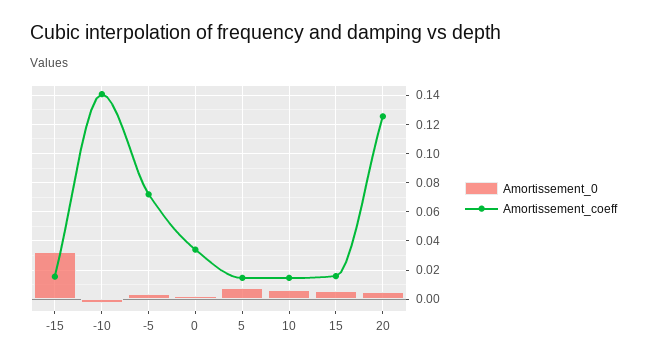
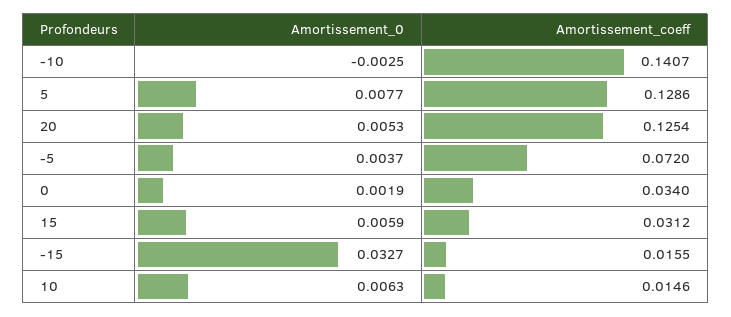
Amortissement_coeff, 5: 0.015 -> 0.1286
Amortissement_coeff, 15: 0.015 -> 0.0312

